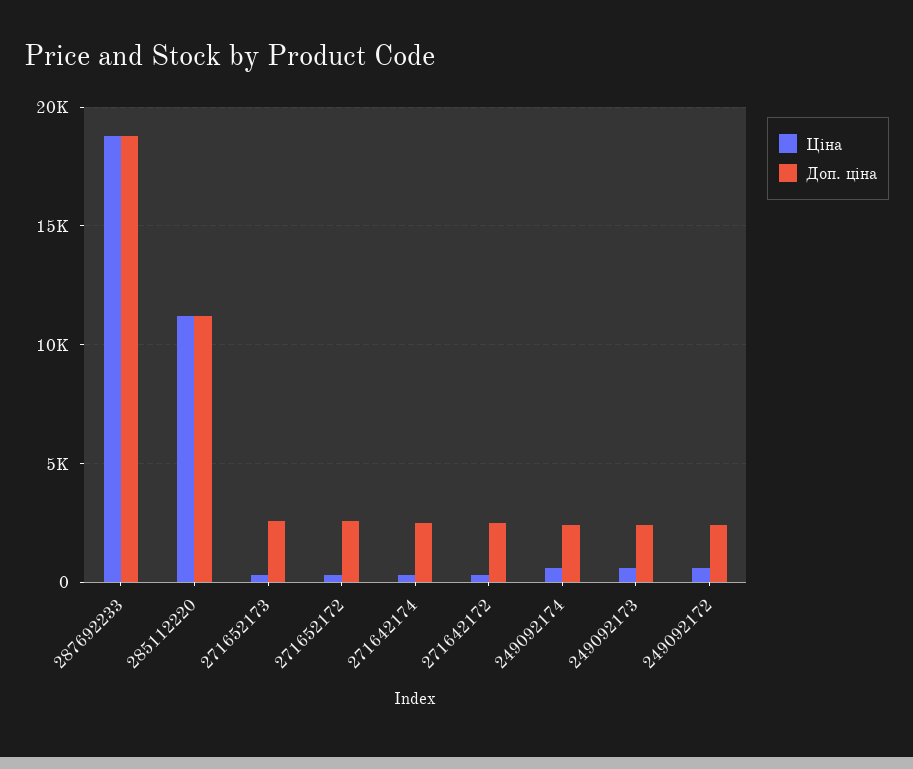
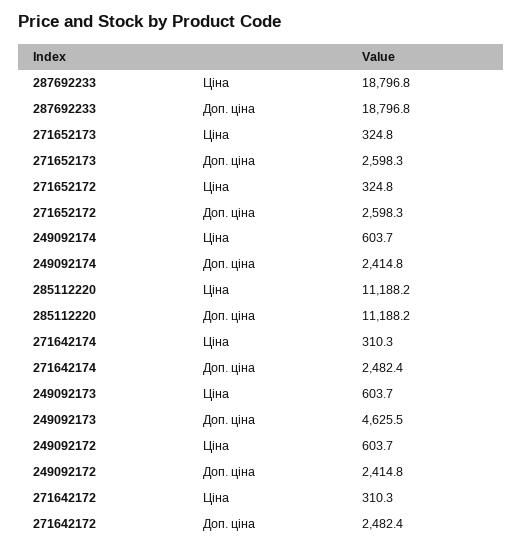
Доп. ціна, 249092173: 2500 -> 4625.5

